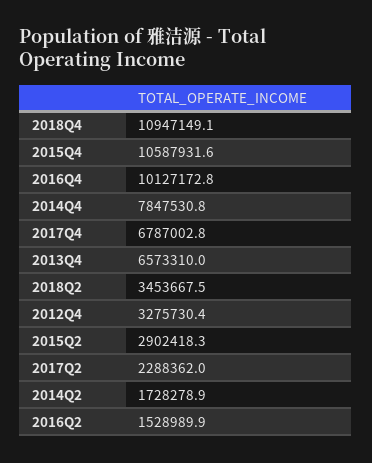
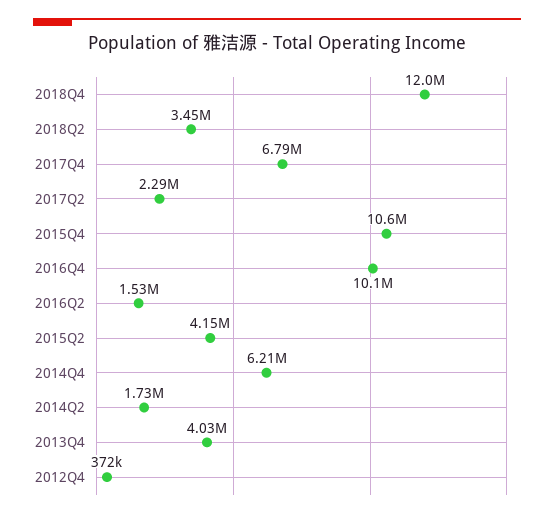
2018Q4: 10947149.1 -> 12000000
2014Q4: 7847530.8 -> 6210000
2013Q4: 6573310 -> 4030000
2012Q4: 3275730.4 -> 372000
2015Q2: 2902418.3 -> 4150000

